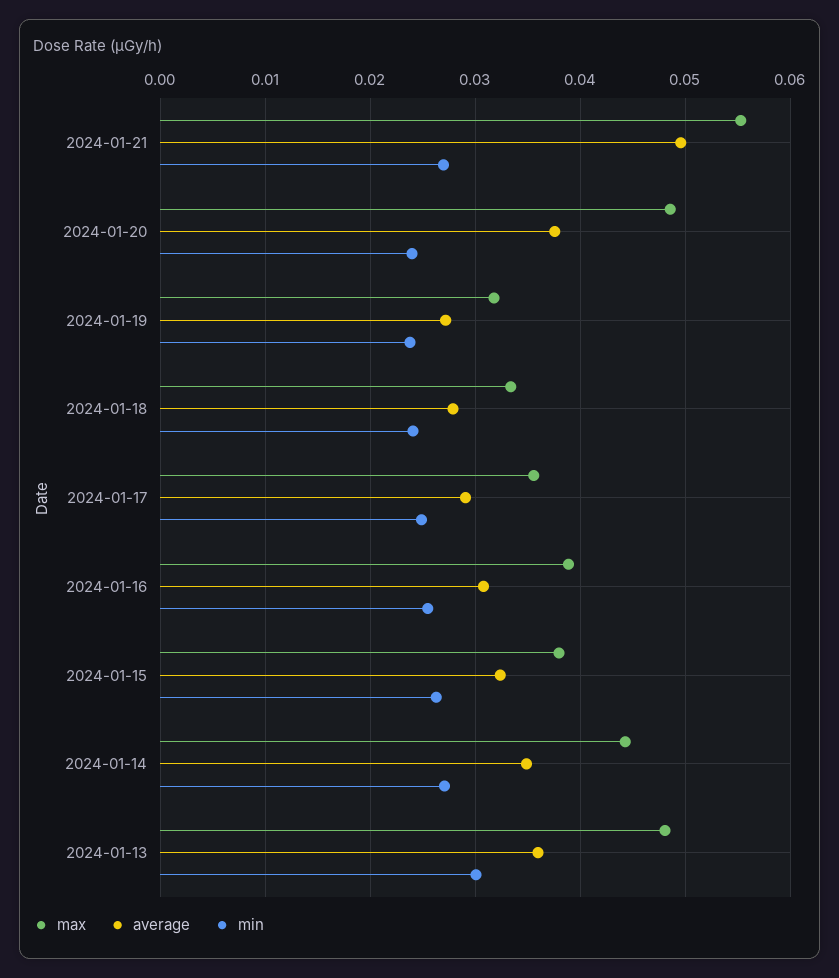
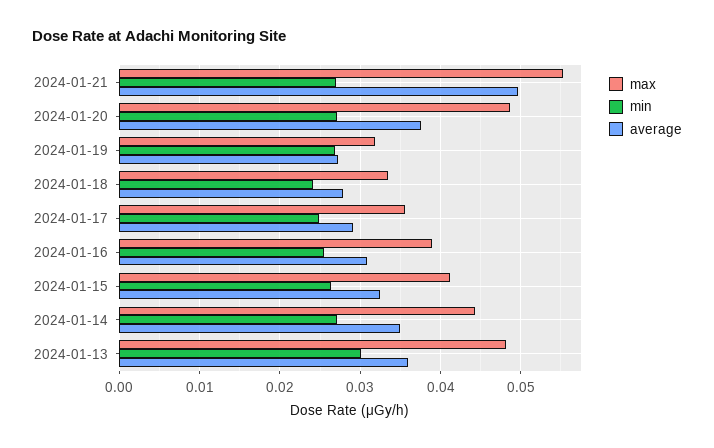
min, 2024-01-20: 0.024 -> 0.027
min, 2024-01-19: 0.024 -> 0.027
max, 2024-01-15: 0.038 -> 0.041

